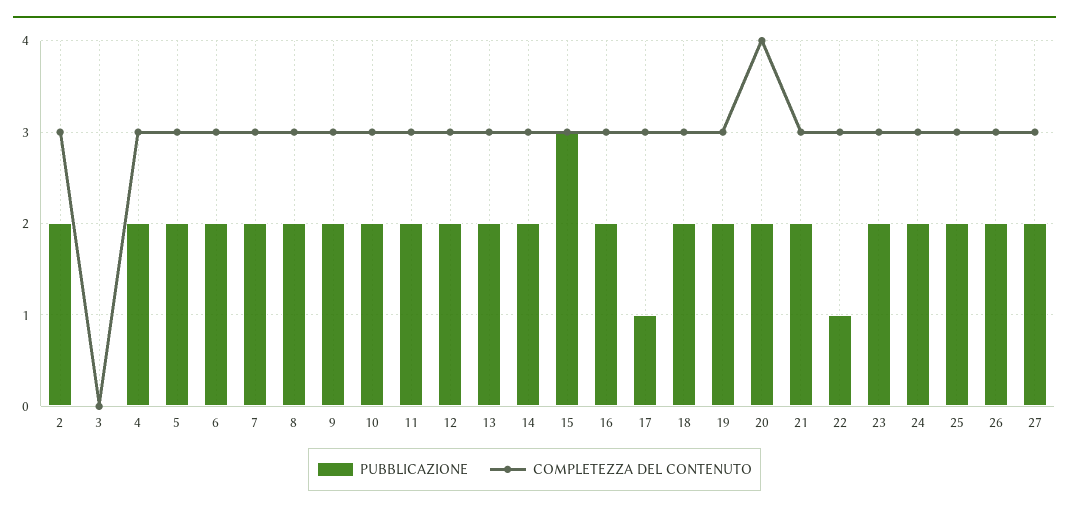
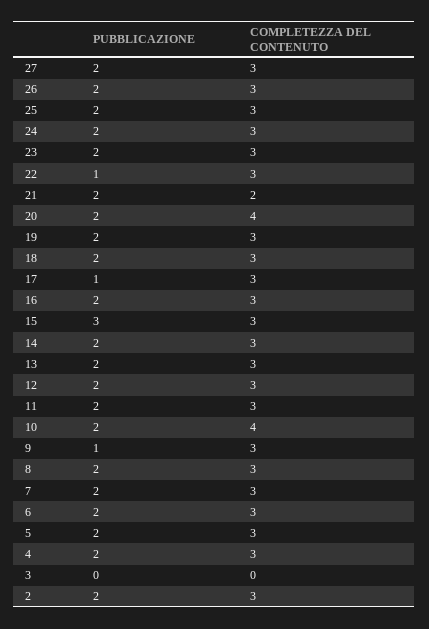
PUBBLICAZIONE, 9: 2 -> 1
COMPLETEZZA DEL CONTENUTO, 10: 3 -> 4
COMPLETEZZA DEL CONTENUTO, 21: 3 -> 2

